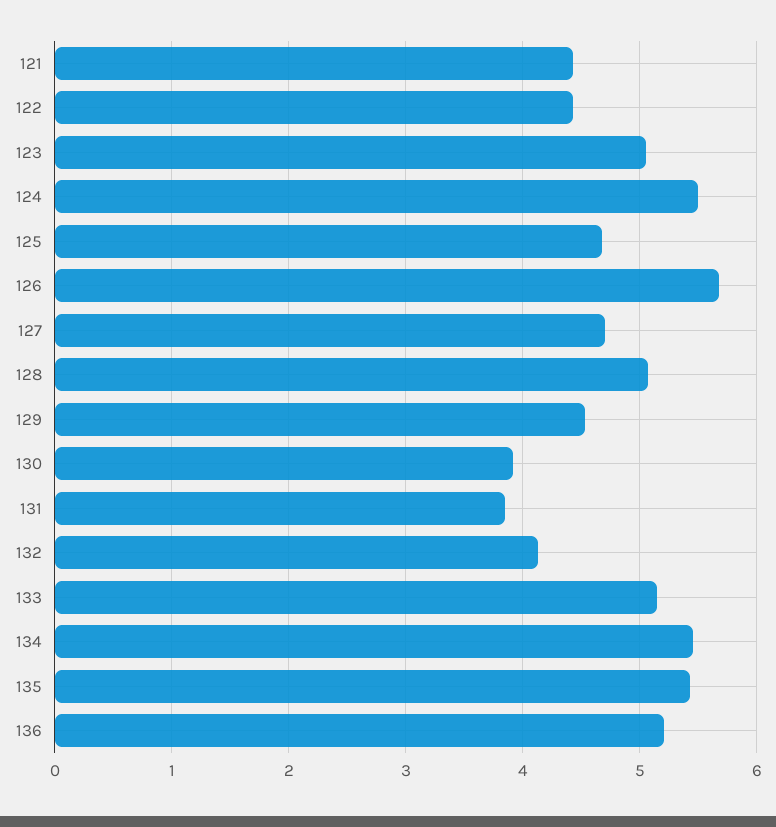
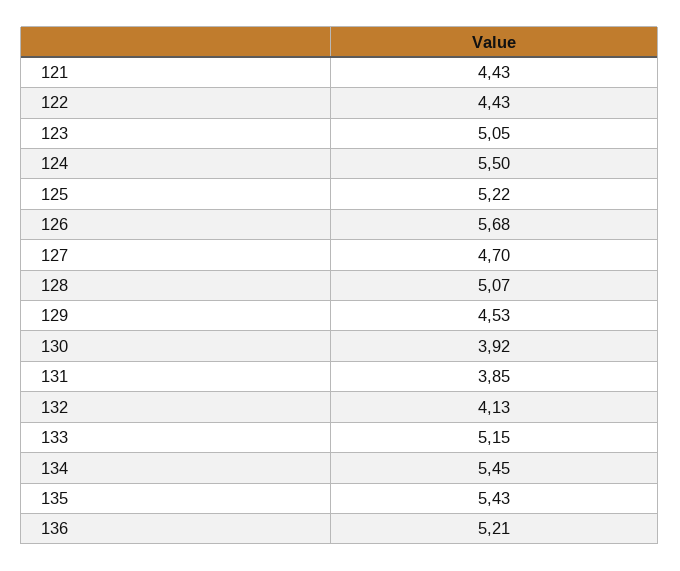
125: 4.7 -> 5.22

